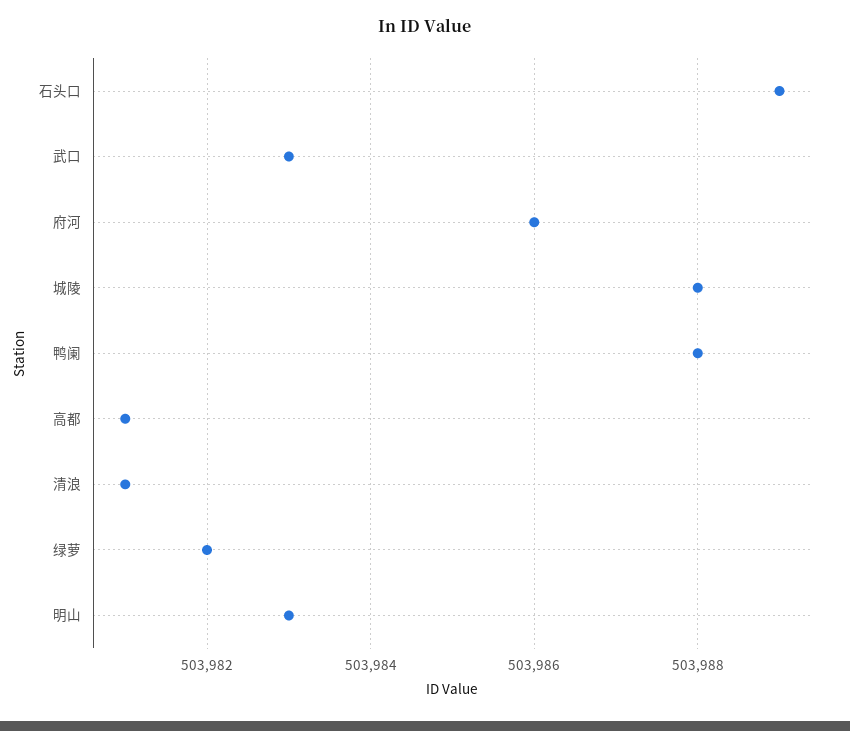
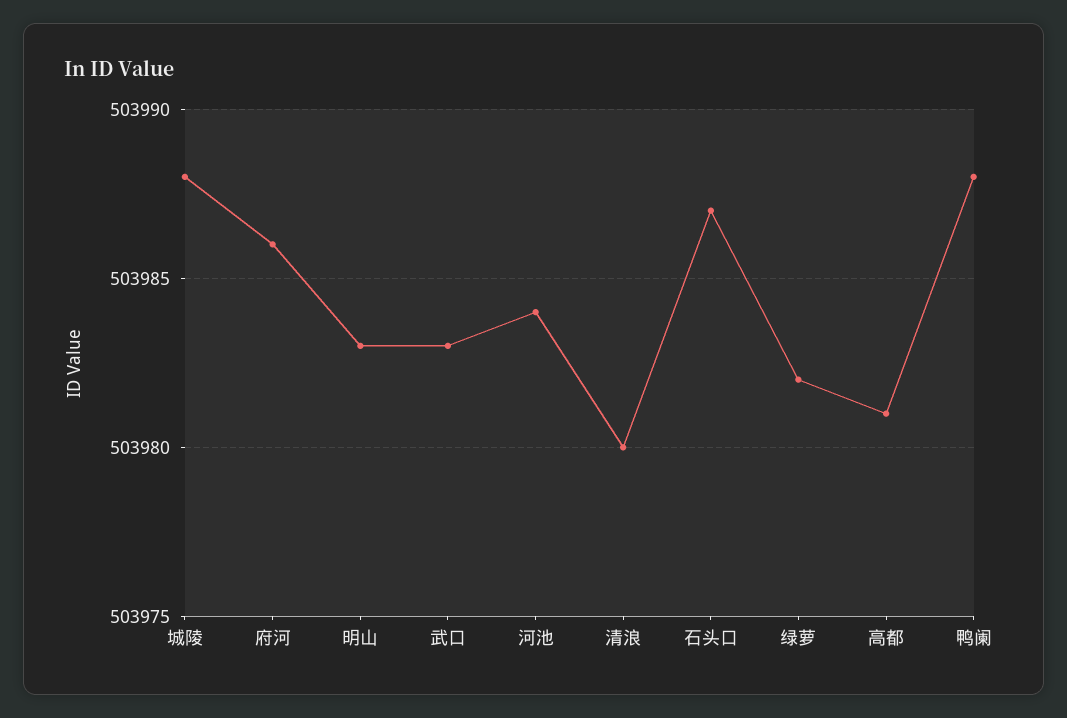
石头口: 503989 -> 503987
清浪: 503981 -> 503980
河池: none -> 503984

